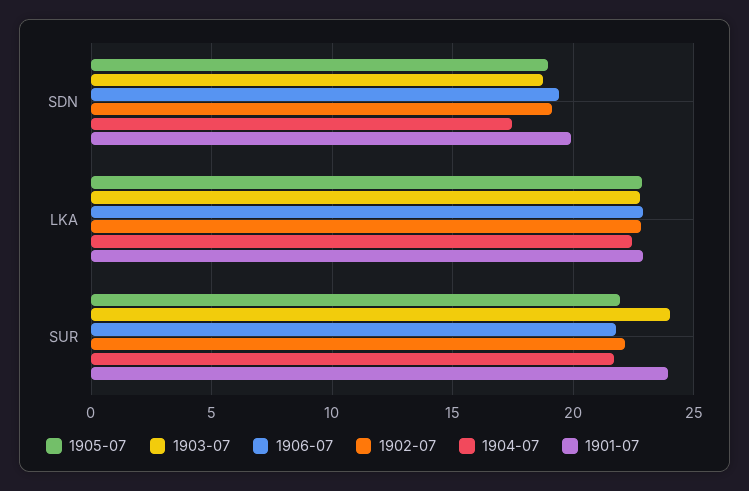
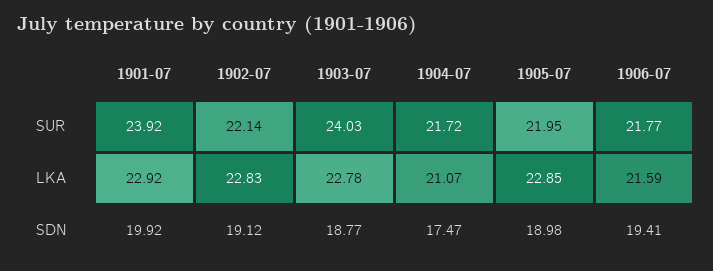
1906-07, LKA: 23 -> 21.59
1904-07, LKA: 22.5 -> 21.07

